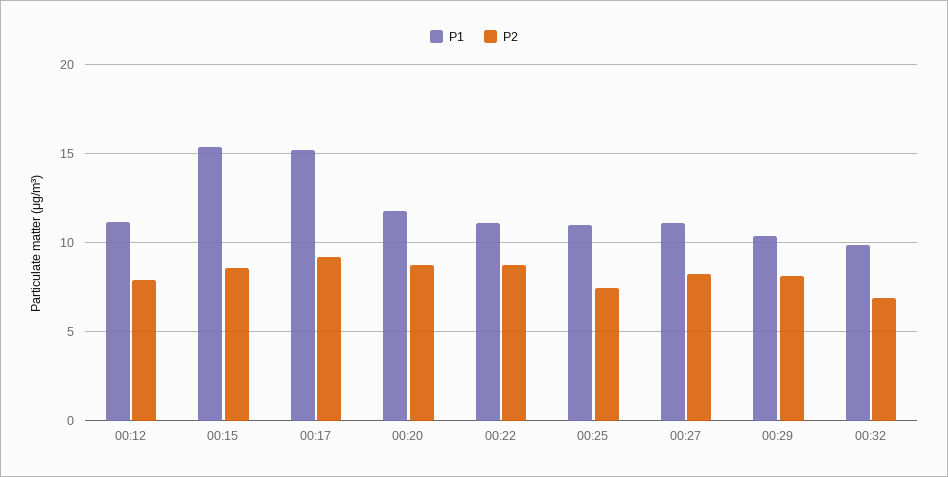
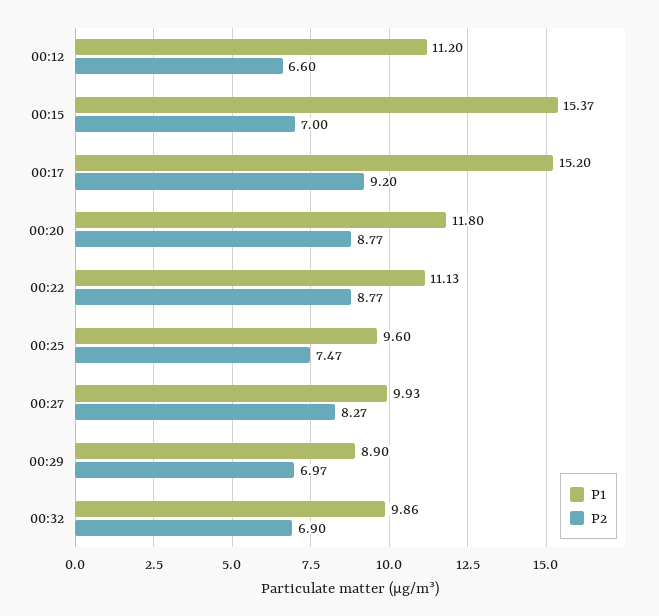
P2, 00:12: 8 -> 6.6
P2, 00:15: 8.5 -> 7
P1, 00:25: 11 -> 9.6
P1, 00:27: 11 -> 9.93
P1, 00:29: 10.5 -> 8.9
P2, 00:29: 8 -> 6.97

